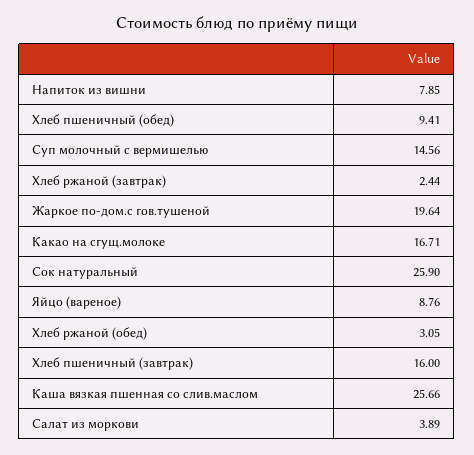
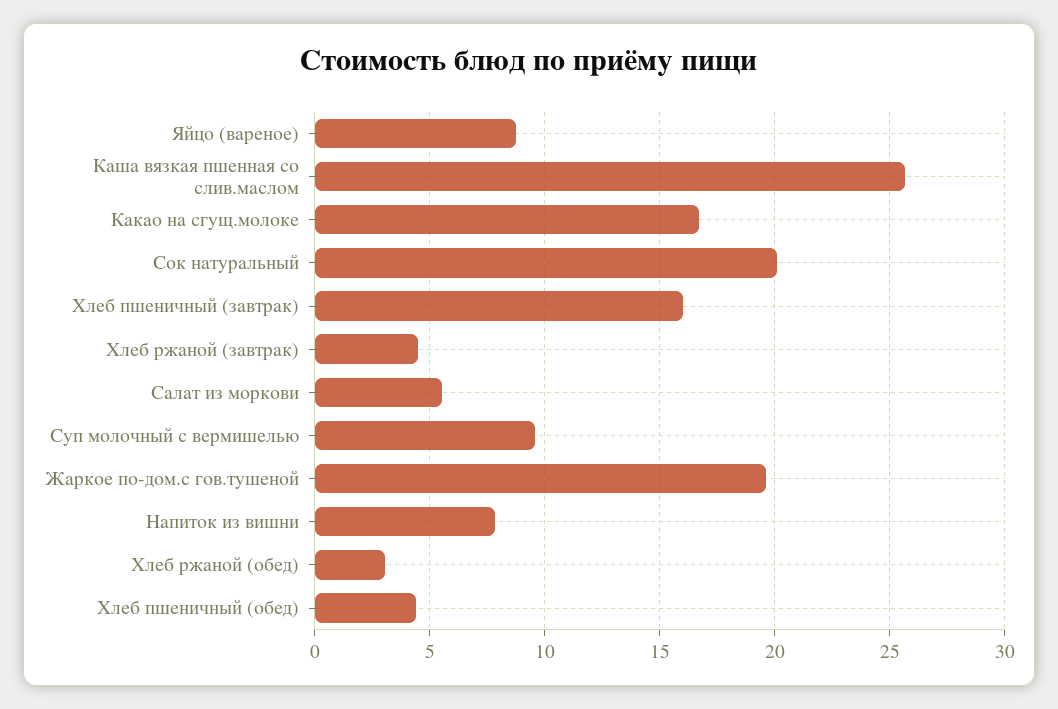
Хлеб пшеничный (обед): 9.41 -> 4.5
Суп молочный с вермишелью: 14.56 -> 9.5
Хлеб ржаной (завтрак): 2.44 -> 4.5
Сок натуральный: 25.9 -> 20
Салат из моркови: 3.89 -> 5.5

